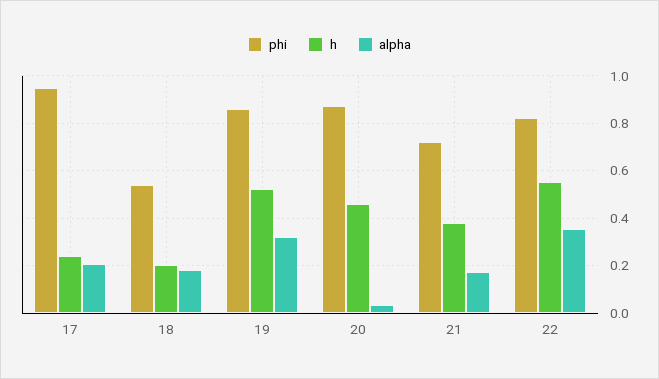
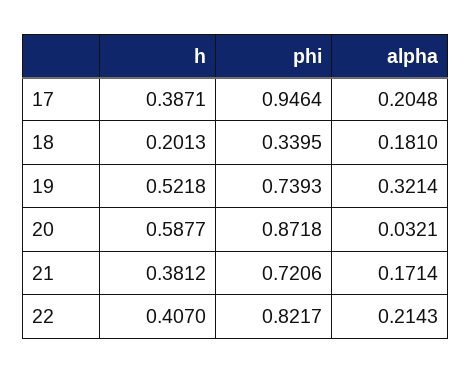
h, 17: 0.25 -> 0.3871
phi, 18: 0.55 -> 0.3395
phi, 19: 0.85 -> 0.7393
h, 20: 0.45 -> 0.5877
h, 22: 0.55 -> 0.407
alpha, 22: 0.35 -> 0.2143

